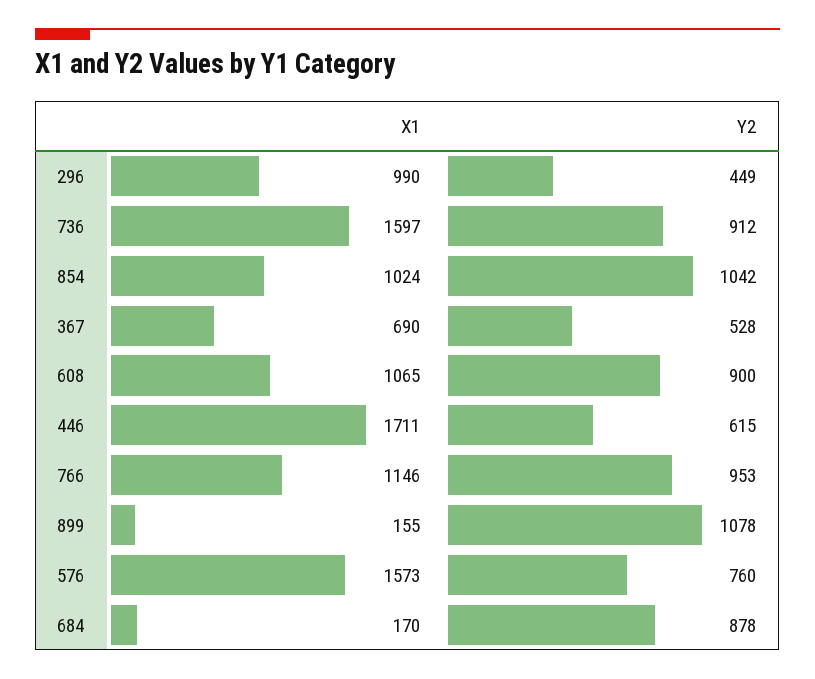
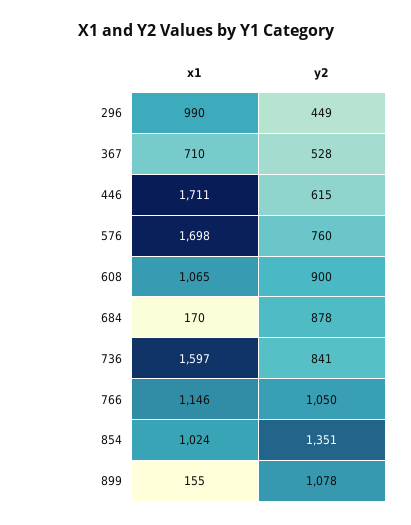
Y2, 736: 912 -> 841
Y2, 854: 1042 -> 1351
X1, 367: 690 -> 710
Y2, 766: 953 -> 1050
X1, 576: 1573 -> 1698

